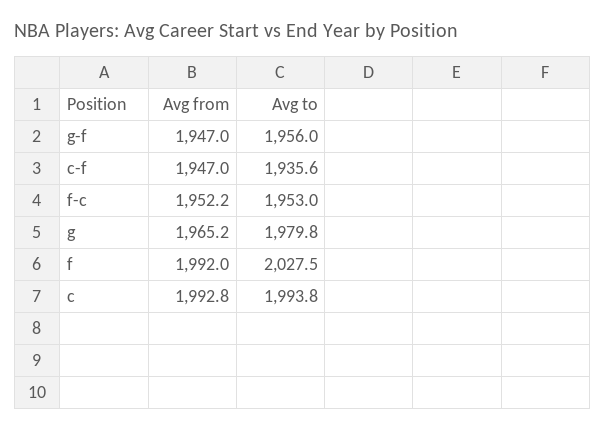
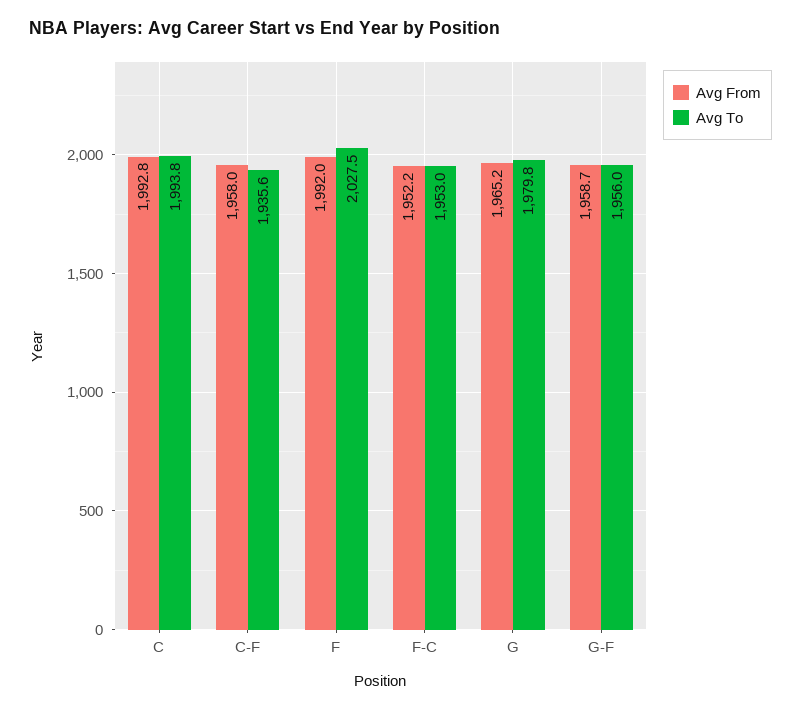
Avg from, g-f: 1947 -> 1958.7
Avg from, c-f: 1947 -> 1958

